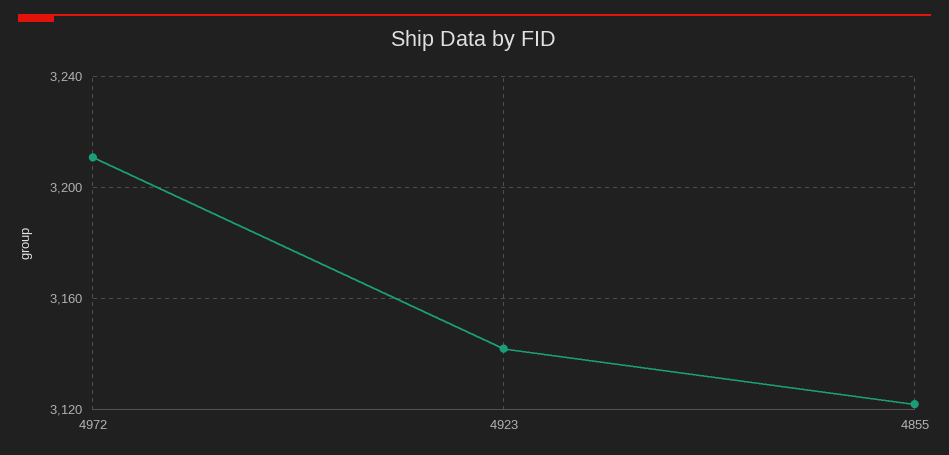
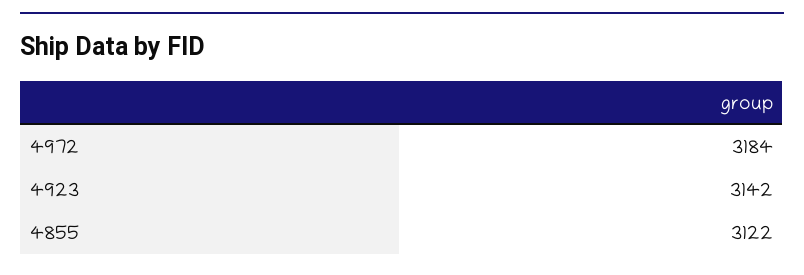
4972: 3210 -> 3184

